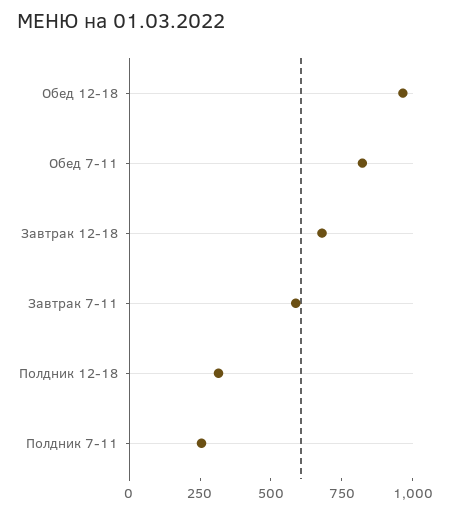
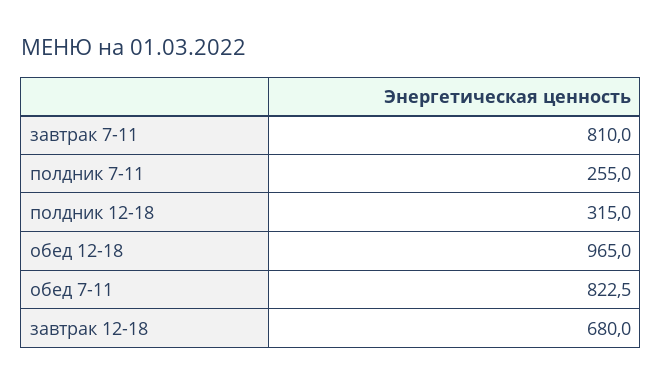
Завтрак 7-11: 600 -> 810

